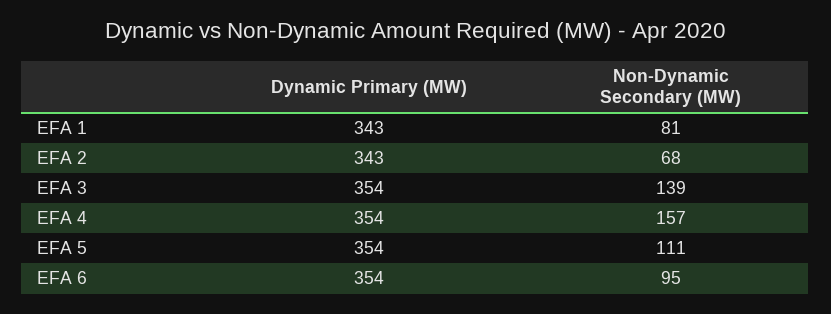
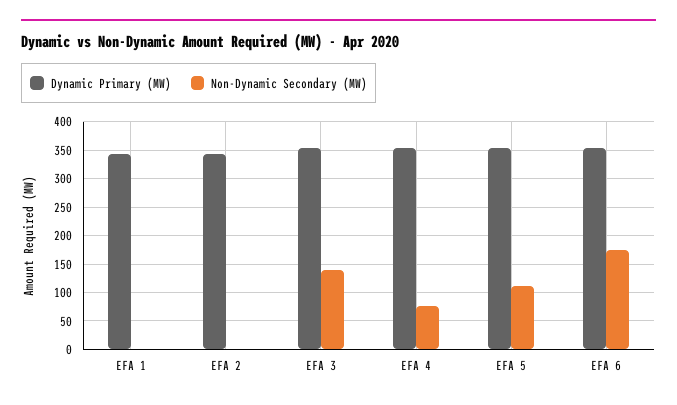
Non-Dynamic Secondary (MW), EFA 1: 81 -> 0
Non-Dynamic Secondary (MW), EFA 2: 68 -> 0
Non-Dynamic Secondary (MW), EFA 4: 157 -> 75
Non-Dynamic Secondary (MW), EFA 6: 95 -> 175

